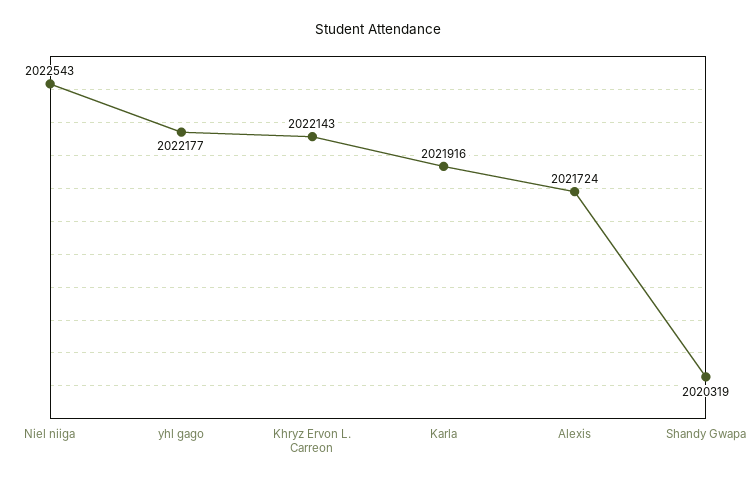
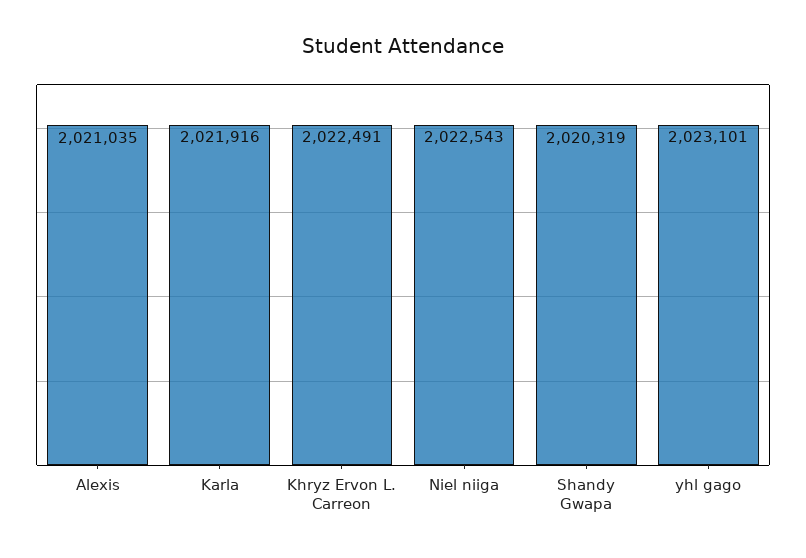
yhl gago: 2022177 -> 2023101
Khryz Ervon L. Carreon: 2022143 -> 2022491
Alexis: 2021724 -> 2021035

